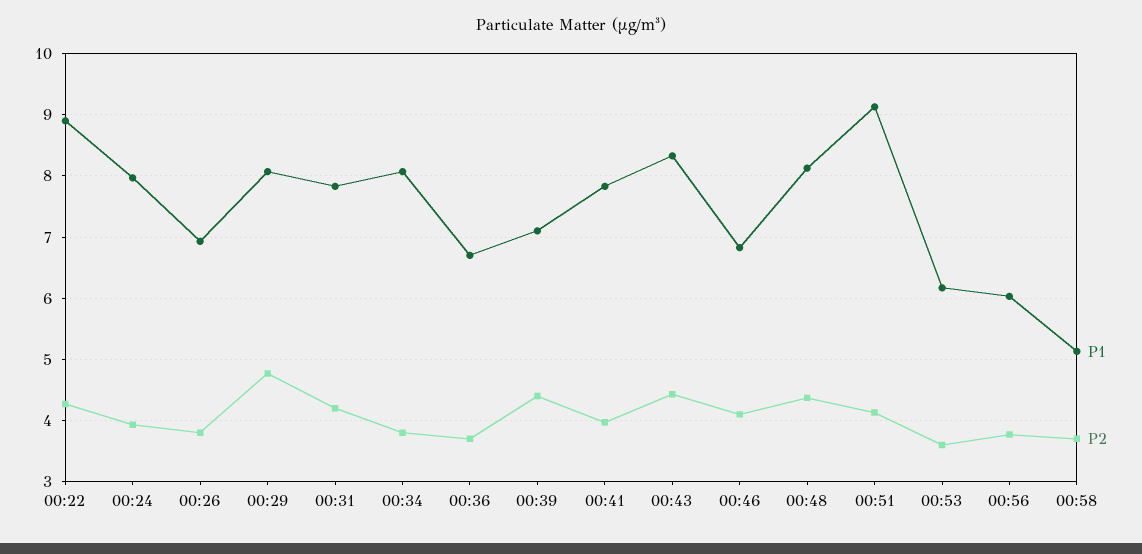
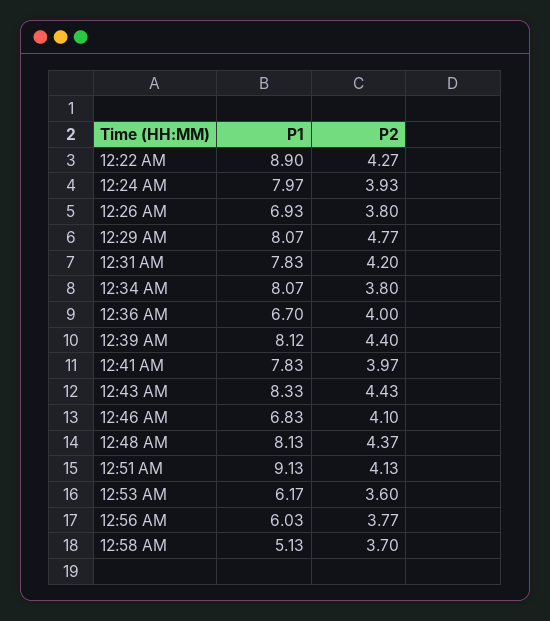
P2, 00:36: 3.7 -> 4
P1, 00:39: 7.1 -> 8.12

